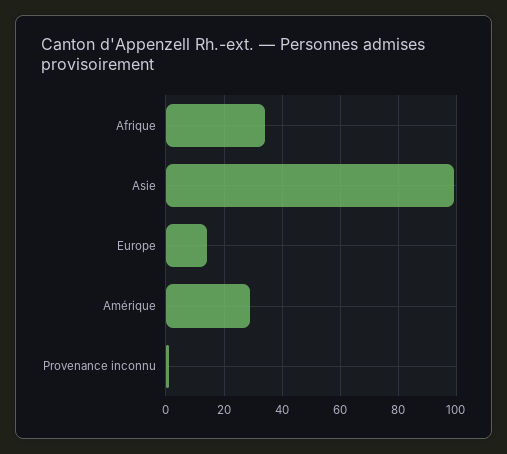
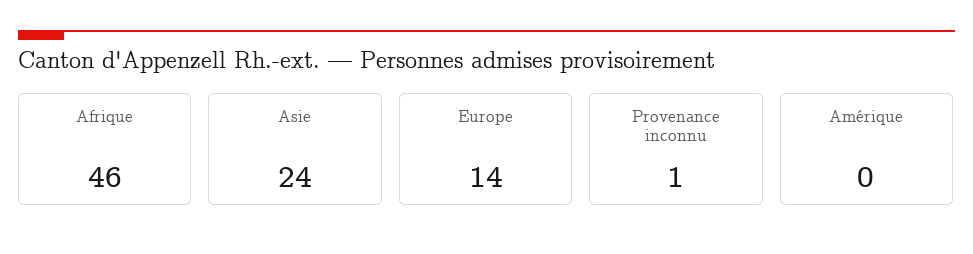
Afrique: 35 -> 46
Asie: 100 -> 24
Amérique: 30 -> 0

